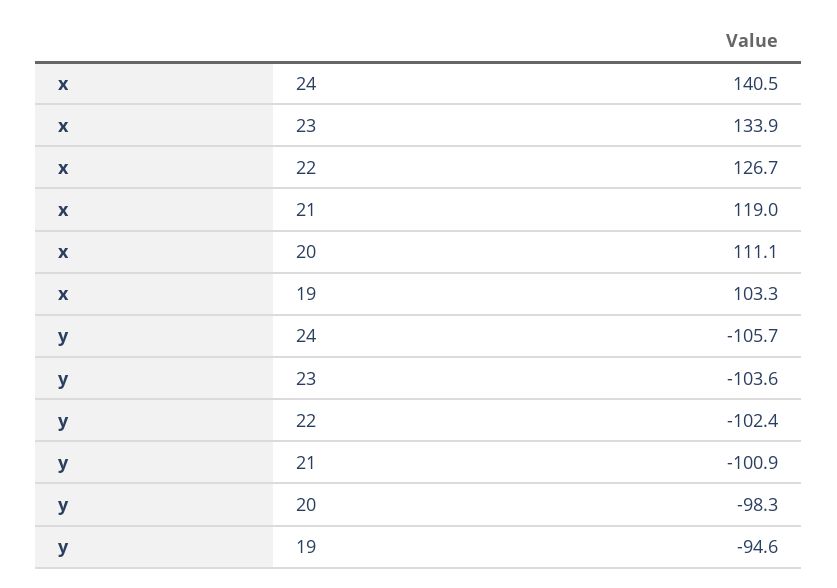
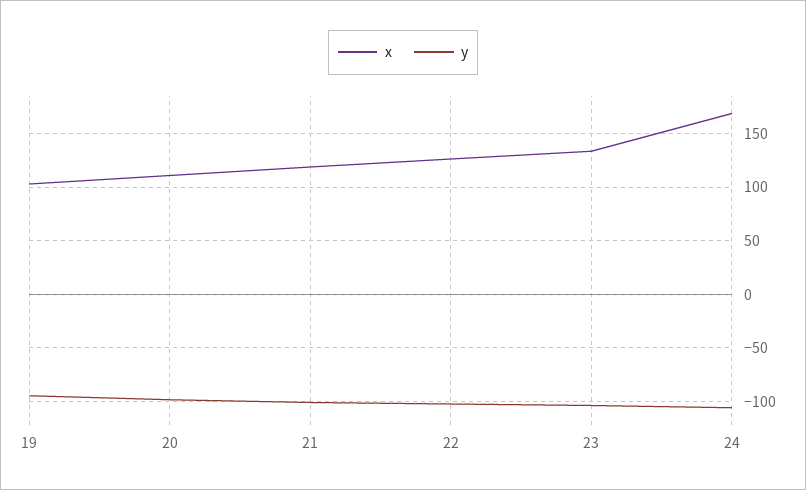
x, 24: 140.5 -> 170

